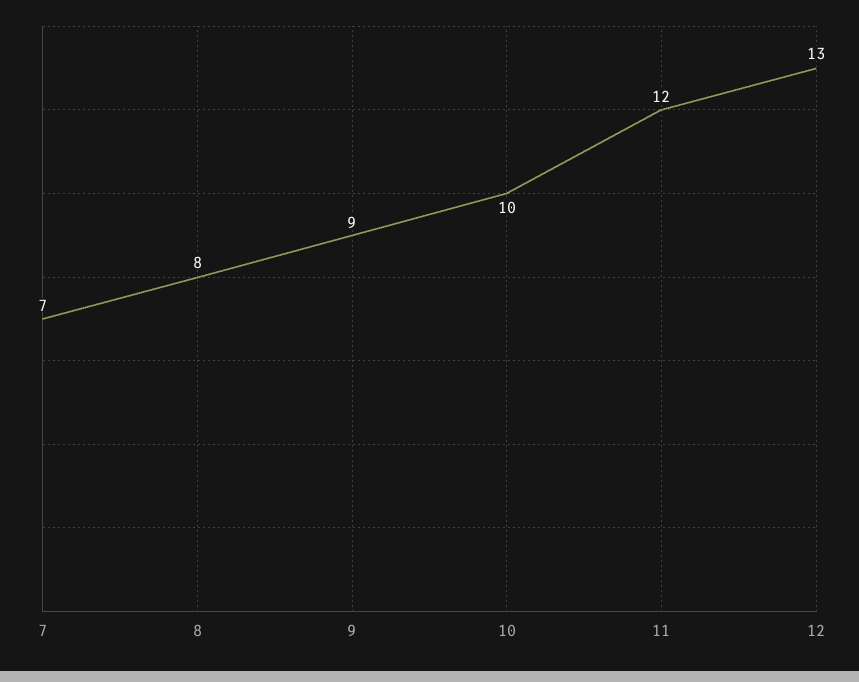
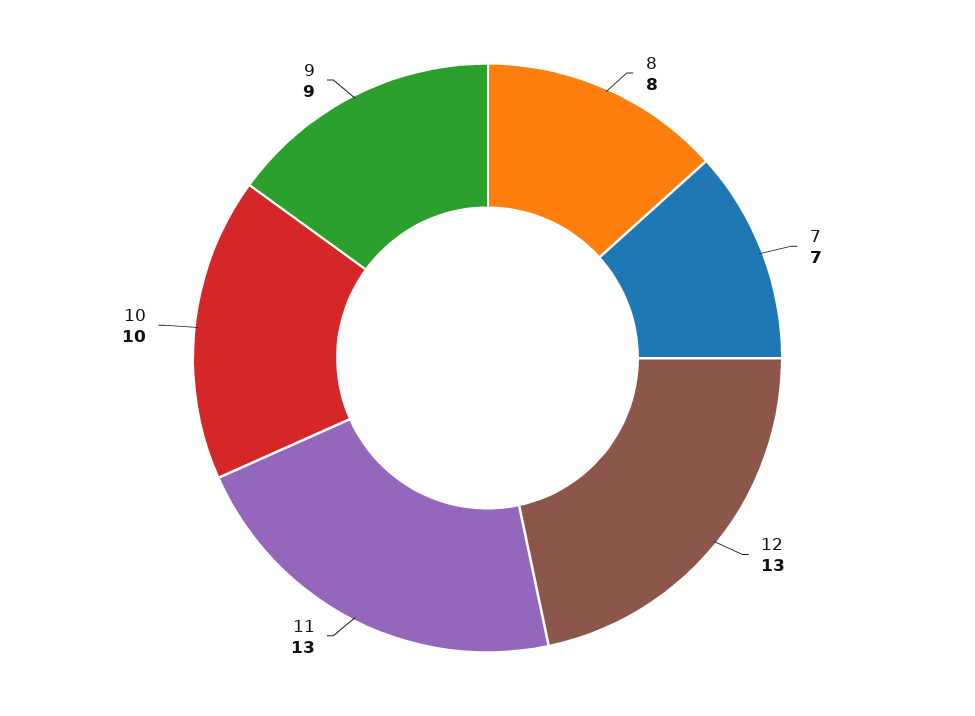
11: 12 -> 13

